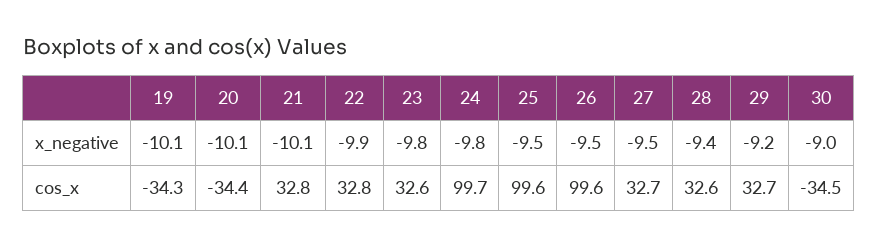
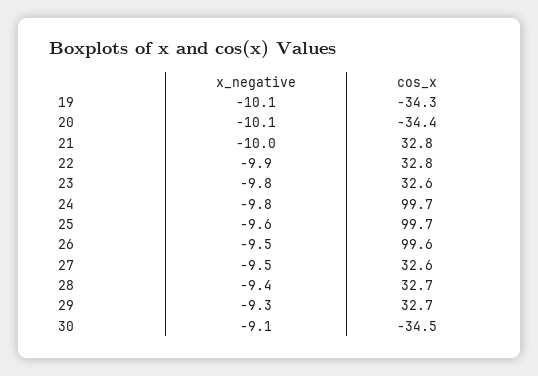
21, x_negative: -10.1 -> -10
25, x_negative: -9.5 -> -9.6
29, x_negative: -9.2 -> -9.3
30, x_negative: -9 -> -9.1
25, cos_x: 99.6 -> 99.7
27, cos_x: 32.7 -> 32.6
28, cos_x: 32.6 -> 32.7

